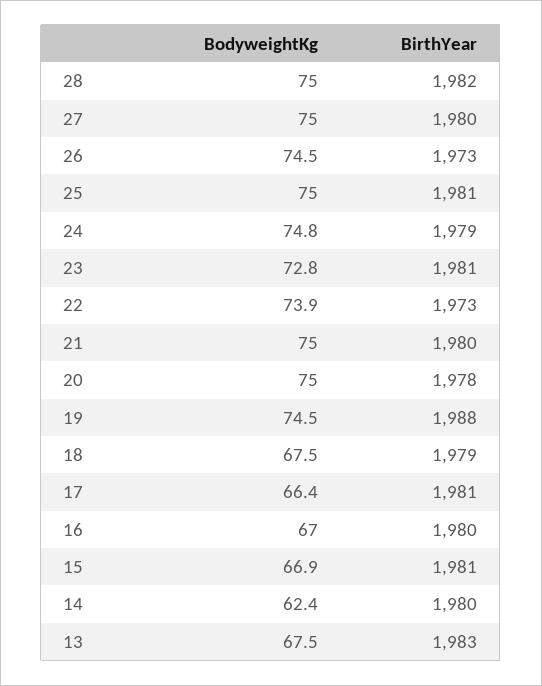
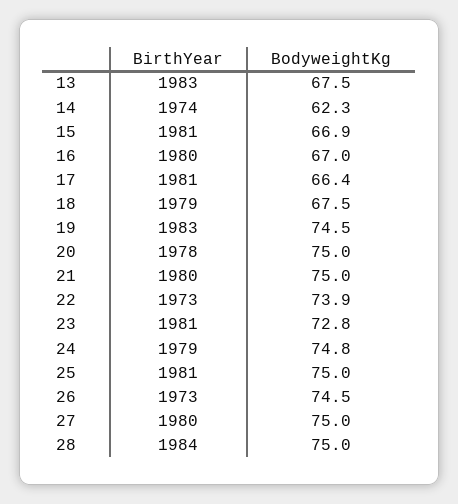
BirthYear, 28: 1982 -> 1984
BirthYear, 19: 1988 -> 1983
BodyweightKg, 14: 62.4 -> 62.3
BirthYear, 14: 1980 -> 1974

